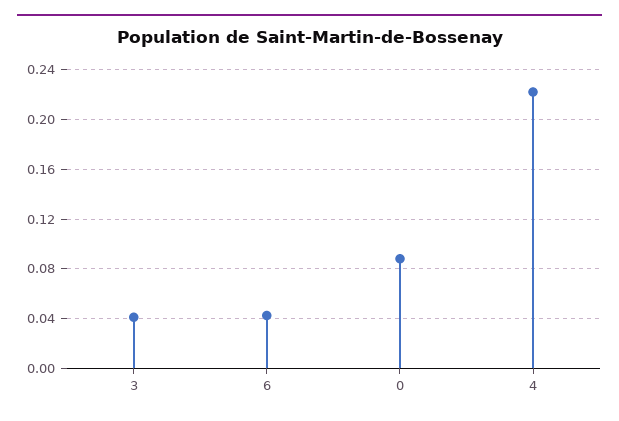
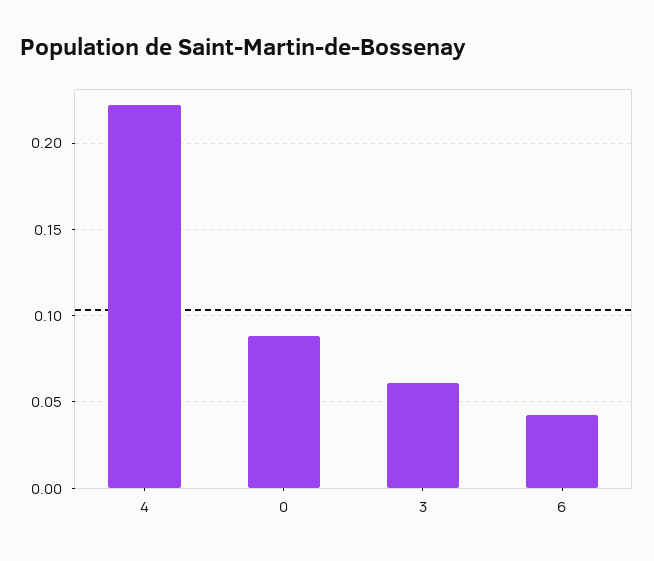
3: 0.04 -> 0.06

